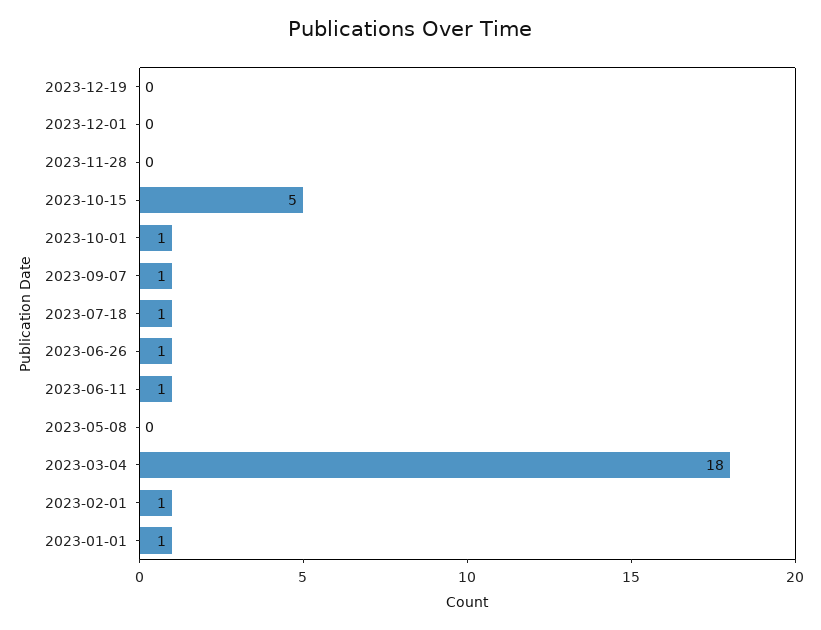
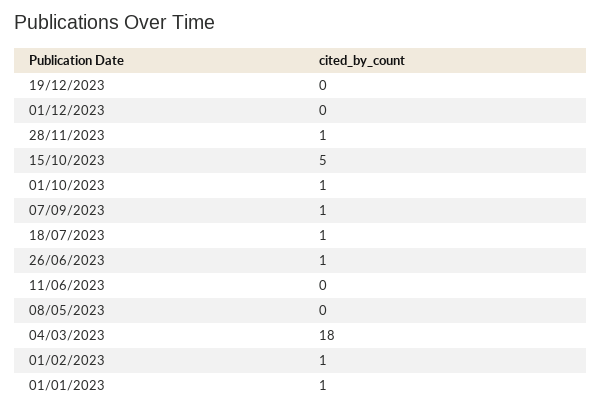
2023-11-28: 0 -> 1
2023-06-11: 1 -> 0

